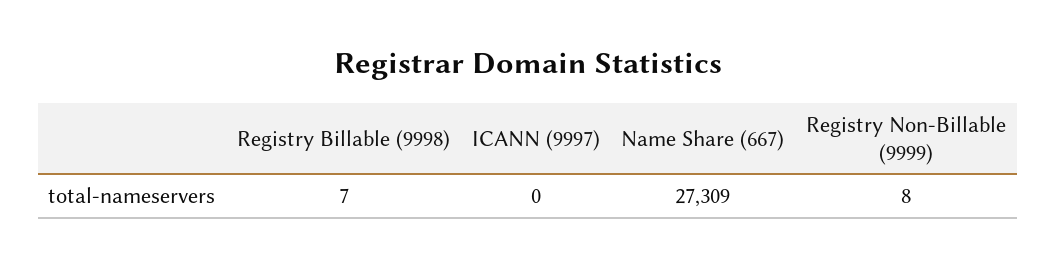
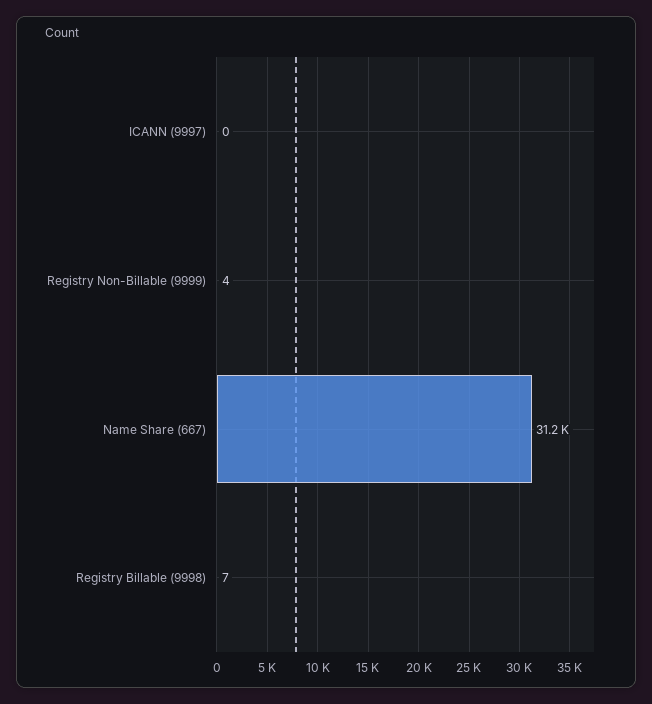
Name Share (667): 27309 -> 31200
Registry Non-Billable (9999): 8 -> 4

